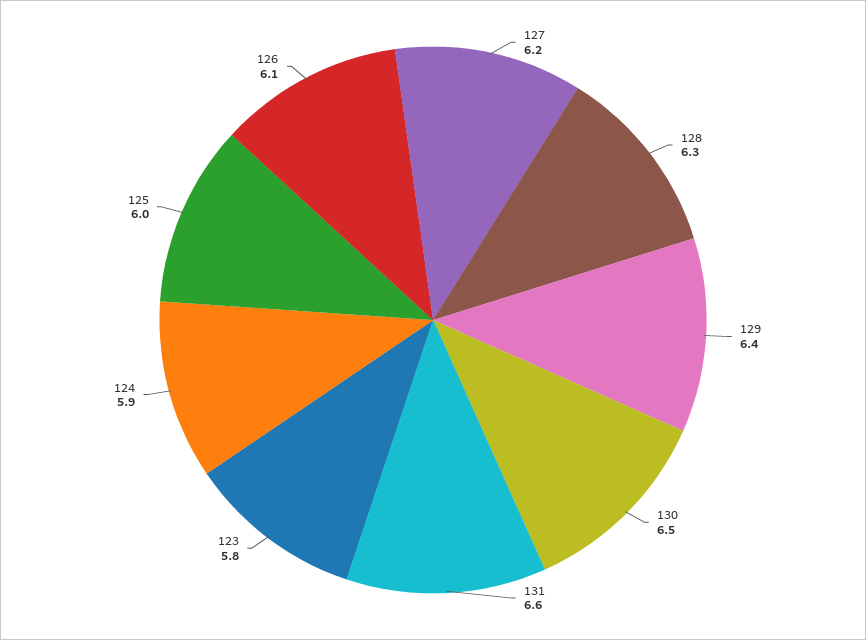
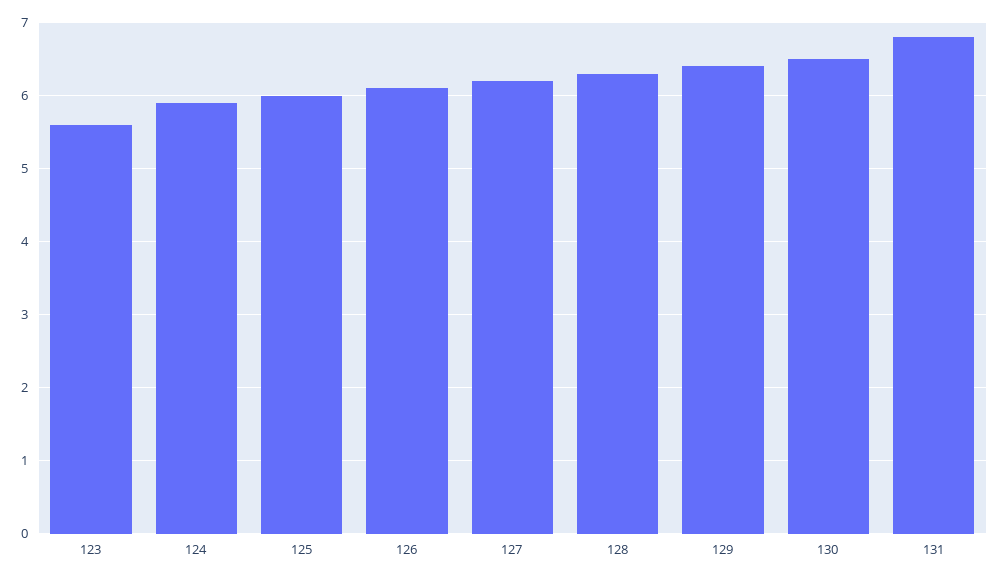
131: 6.6 -> 6.8
123: 5.8 -> 5.6

